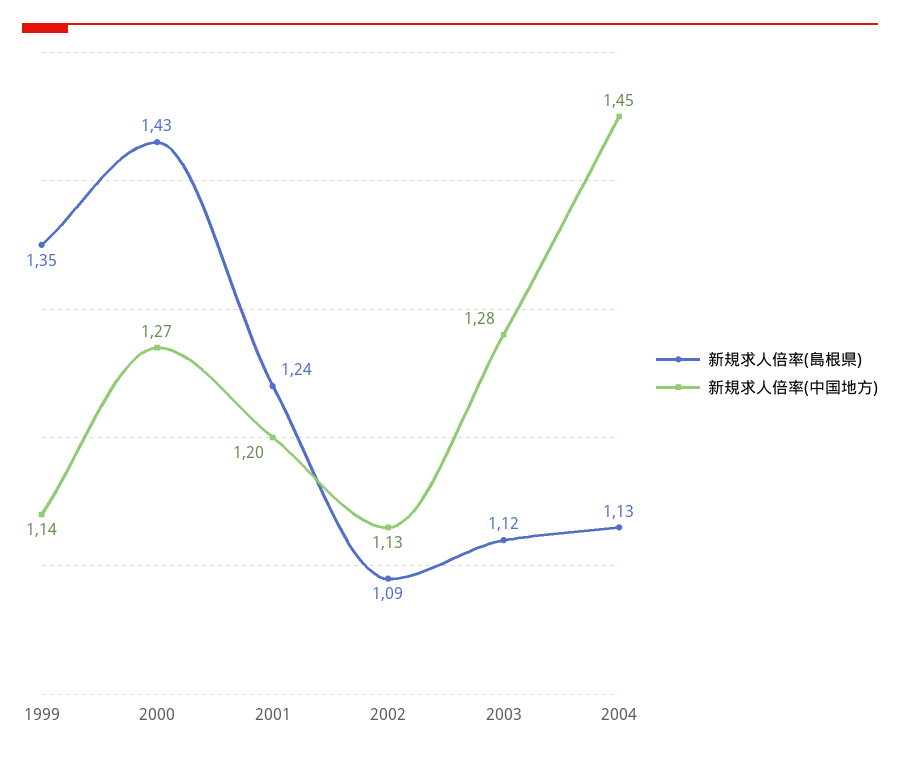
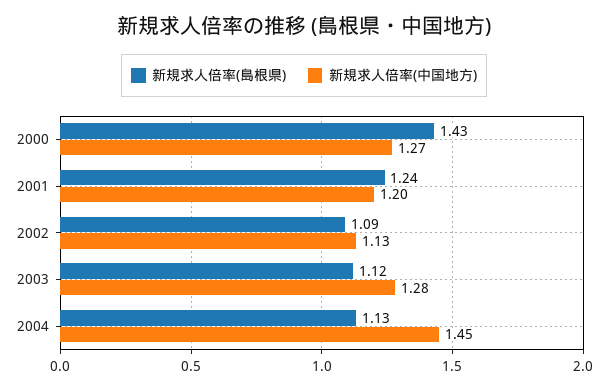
新規求人倍率(島根県), 1999: 1.35 -> none
新規求人倍率(中国地方), 1999: 1.14 -> none

